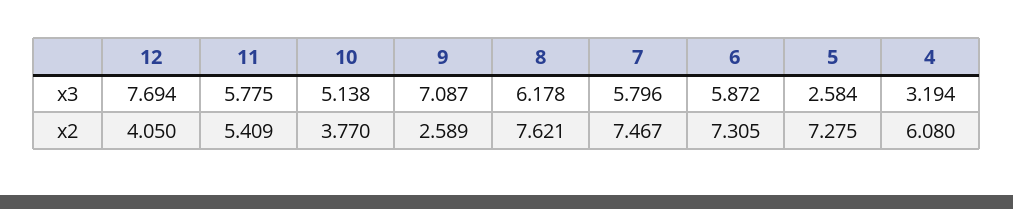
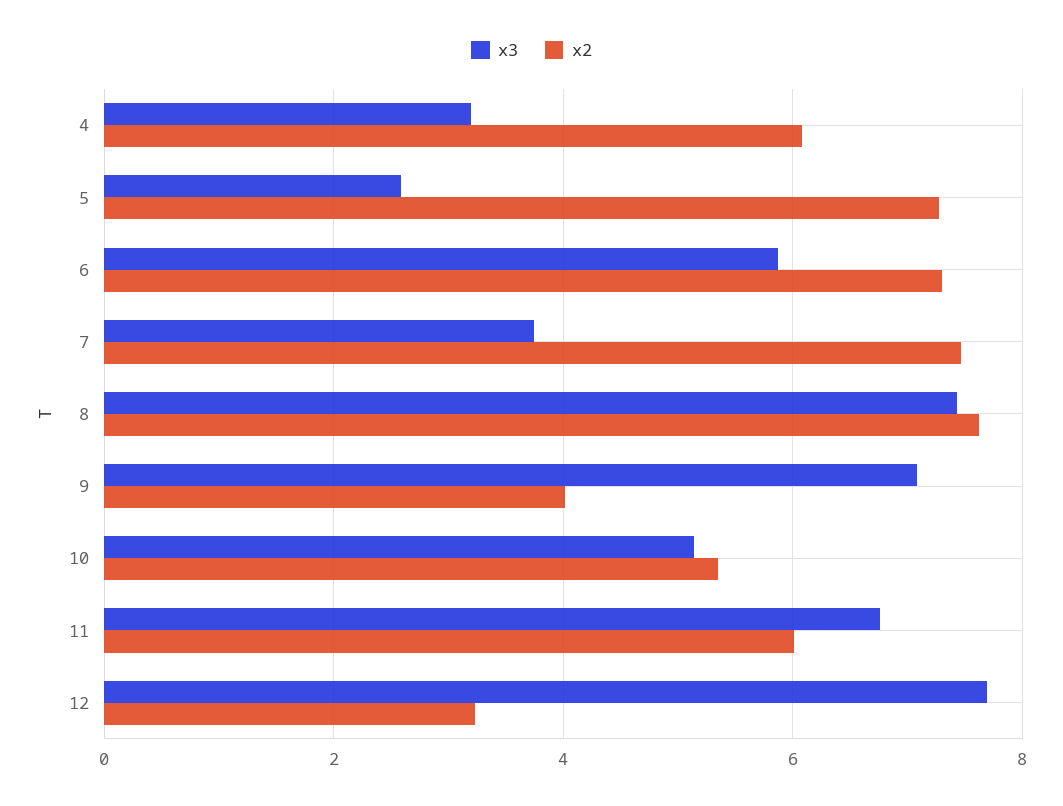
x3, 11: 5.775 -> 6.8
x3, 8: 6.178 -> 7.4
x3, 7: 5.796 -> 3.8
x2, 12: 4.05 -> 3.2
x2, 11: 5.409 -> 6
x2, 10: 3.77 -> 5.4
x2, 9: 2.589 -> 4

